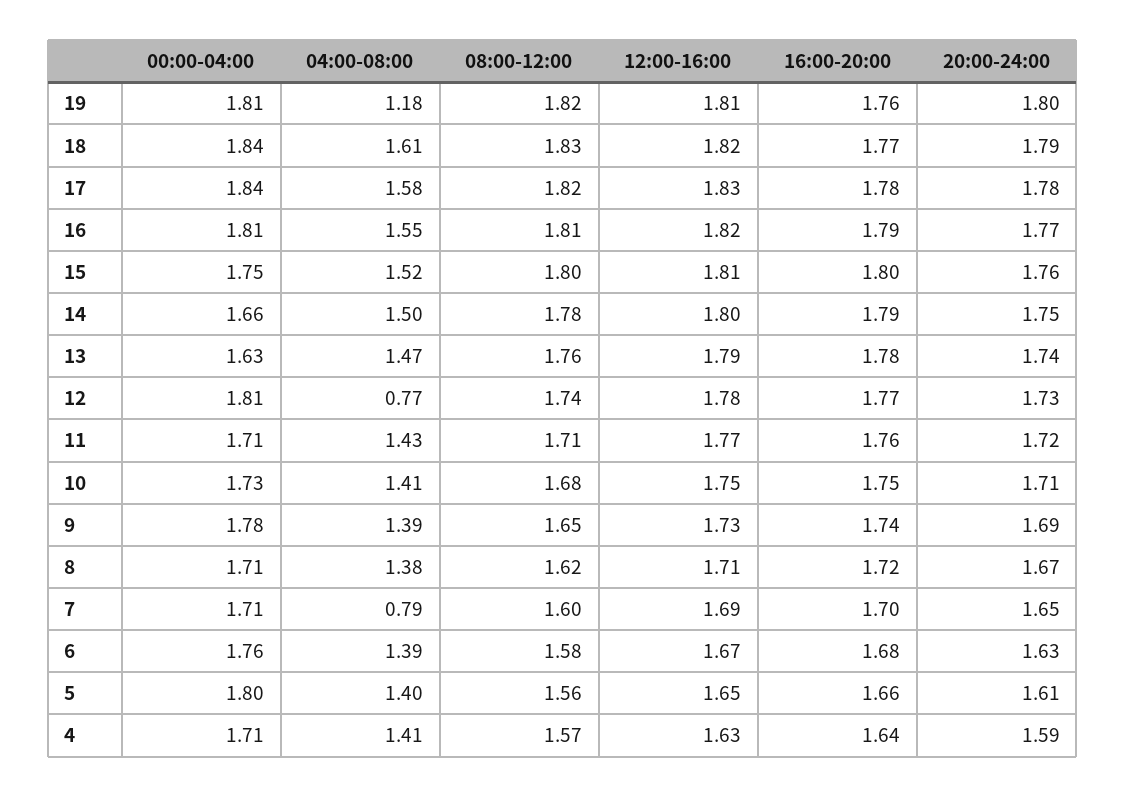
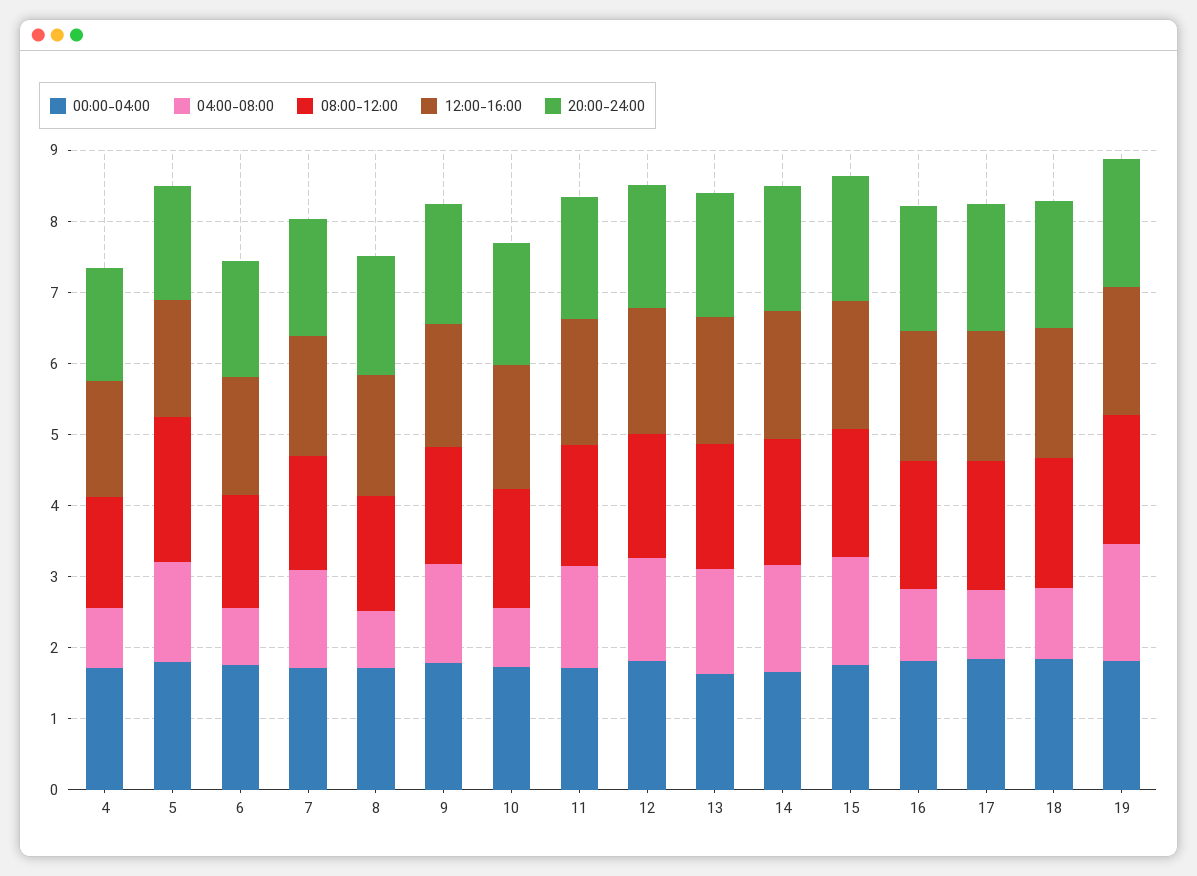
04:00-08:00, 19: 1.18 -> 1.6
16:00-20:00, 19: 1.76 -> none
04:00-08:00, 18: 1.61 -> 1
16:00-20:00, 18: 1.77 -> none
04:00-08:00, 17: 1.58 -> 1
16:00-20:00, 17: 1.78 -> none
04:00-08:00, 16: 1.55 -> 1
16:00-20:00, 16: 1.79 -> none
16:00-20:00, 15: 1.8 -> none
16:00-20:00, 14: 1.79 -> none
16:00-20:00, 13: 1.78 -> none
04:00-08:00, 12: 0.77 -> 1.4
16:00-20:00, 12: 1.77 -> none
16:00-20:00, 11: 1.76 -> none
04:00-08:00, 10: 1.41 -> 0.8
16:00-20:00, 10: 1.75 -> none
16:00-20:00, 9: 1.74 -> none
04:00-08:00, 8: 1.38 -> 0.8
16:00-20:00, 8: 1.72 -> none
04:00-08:00, 7: 0.79 -> 1.4
16:00-20:00, 7: 1.7 -> none
04:00-08:00, 6: 1.39 -> 0.8
16:00-20:00, 6: 1.68 -> none
08:00-12:00, 5: 1.56 -> 2
16:00-20:00, 5: 1.66 -> none
04:00-08:00, 4: 1.41 -> 0.8
16:00-20:00, 4: 1.64 -> none

